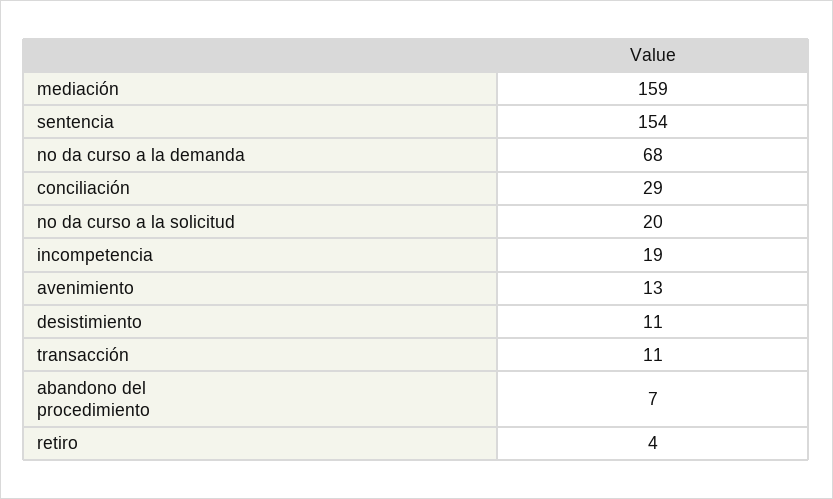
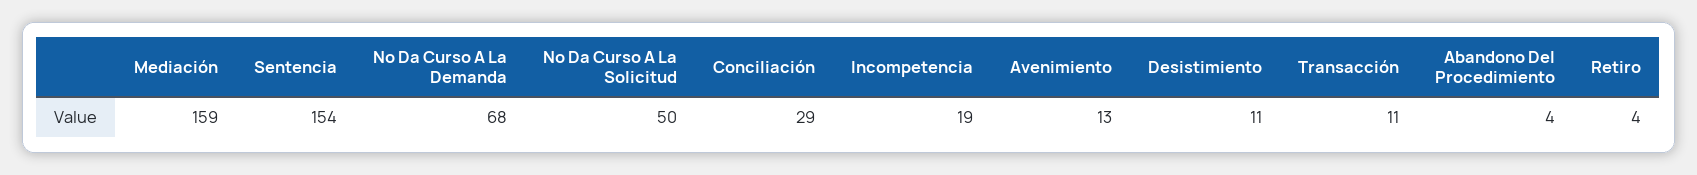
no da curso a la solicitud: 20 -> 50
abandono del procedimiento: 7 -> 4

